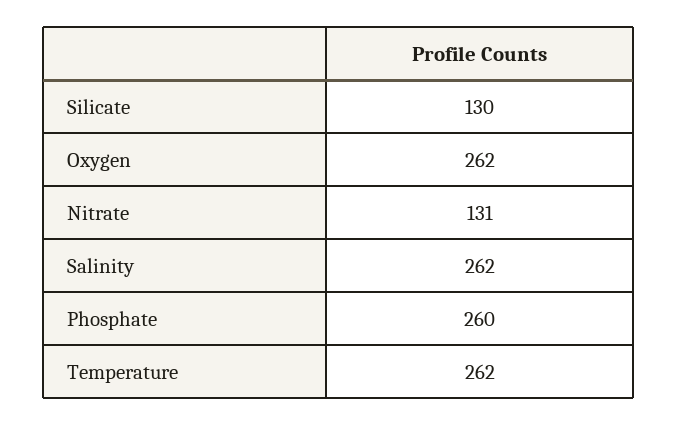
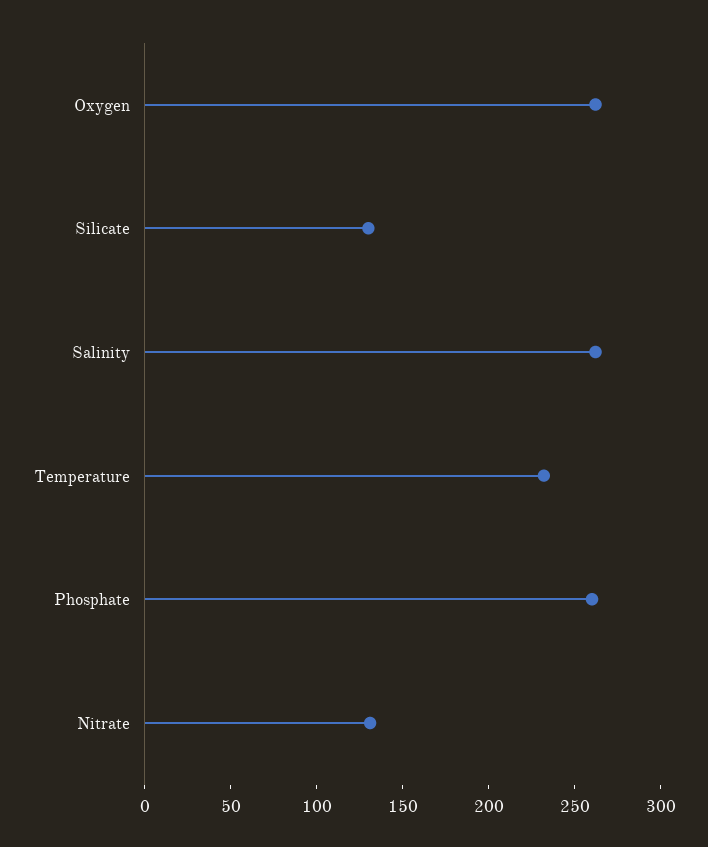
Temperature: 262 -> 230

